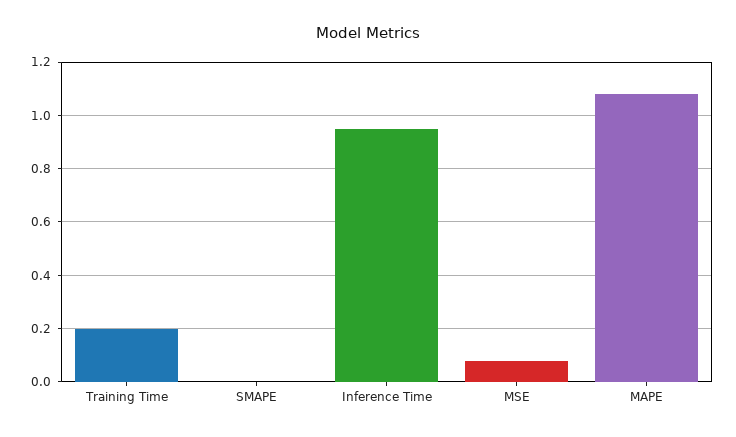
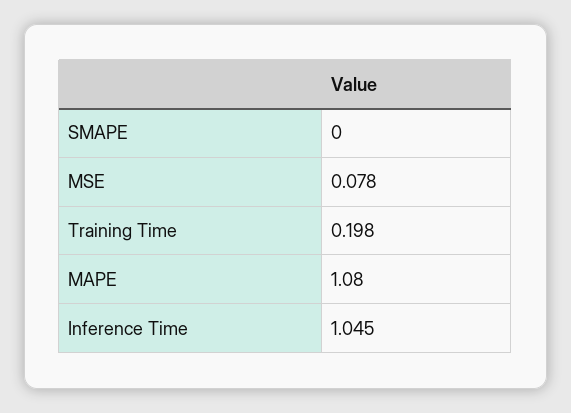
Inference Time: 0.95 -> 1.045

